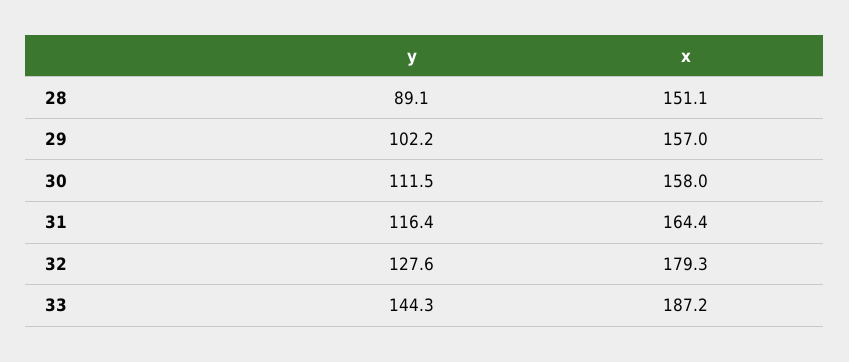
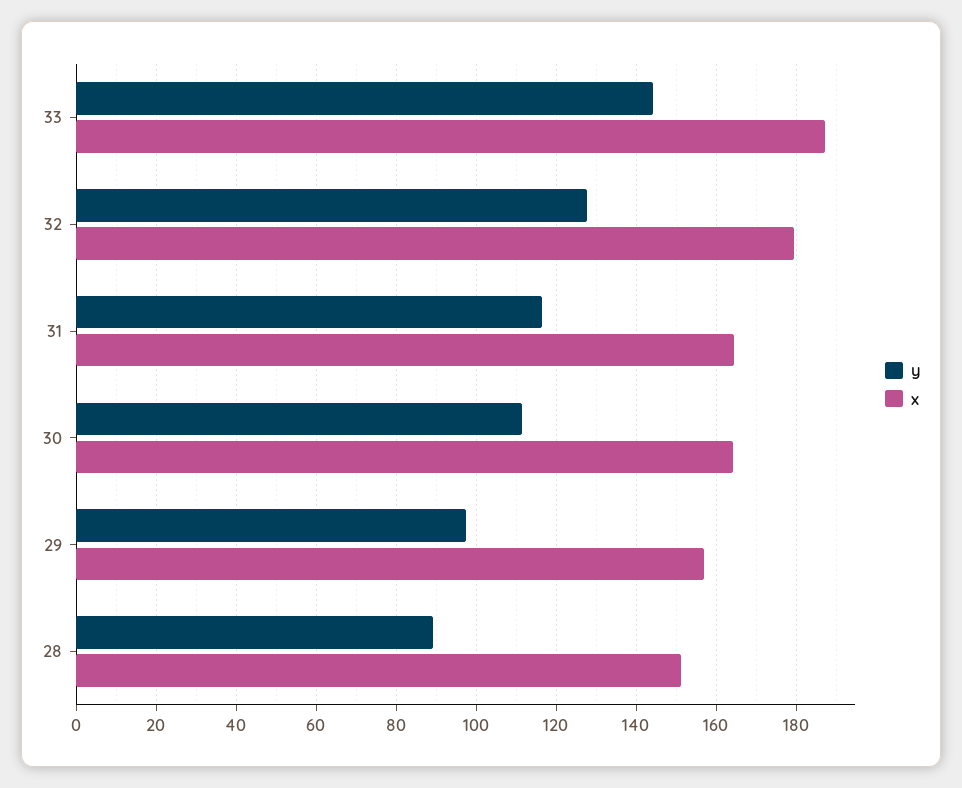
y, 29: 102.2 -> 98
x, 30: 158 -> 164

